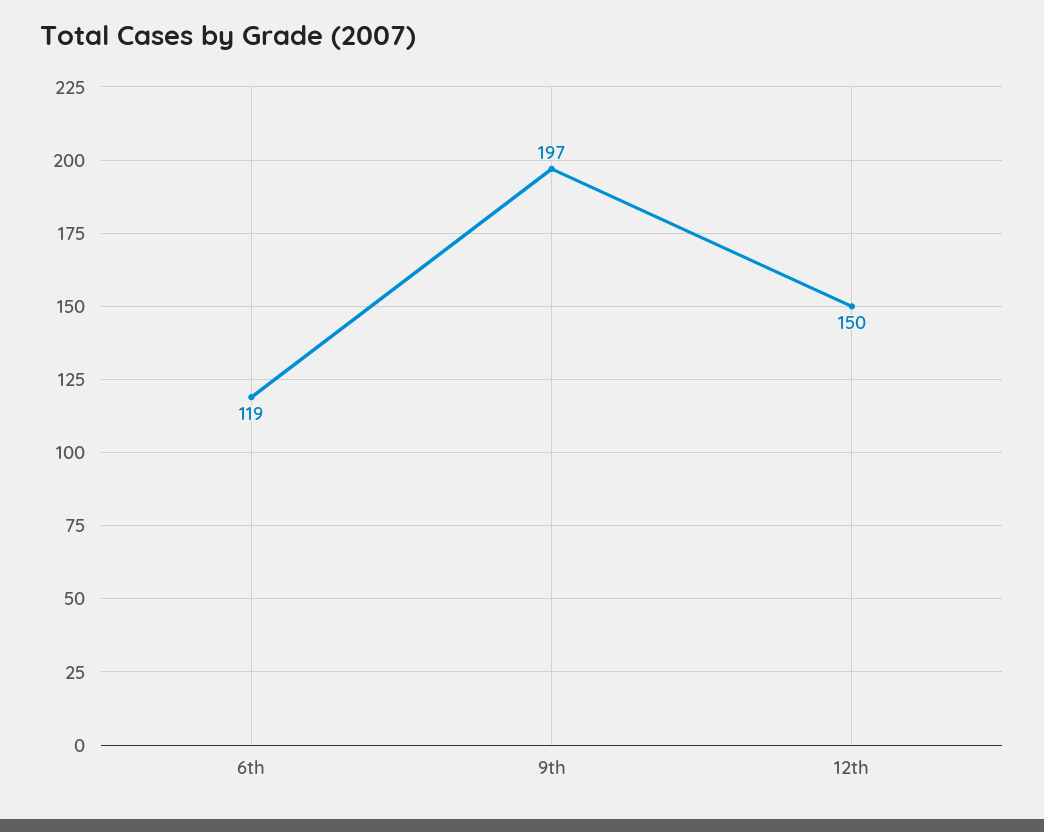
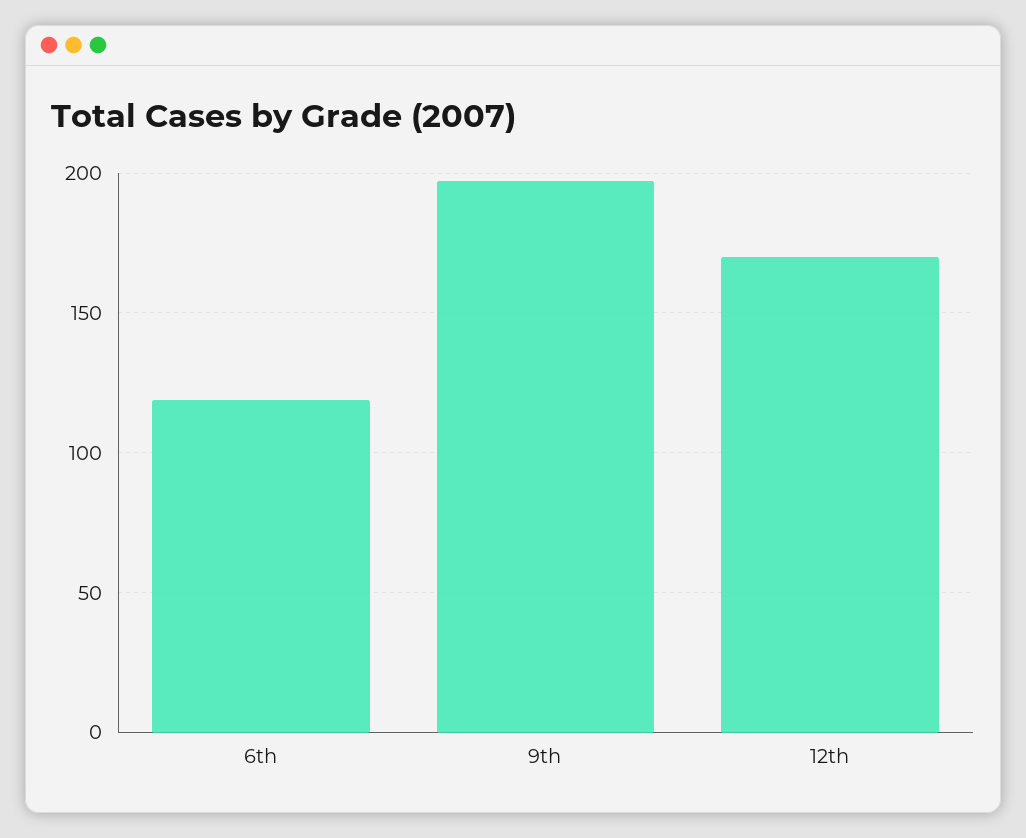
12th: 150 -> 170

